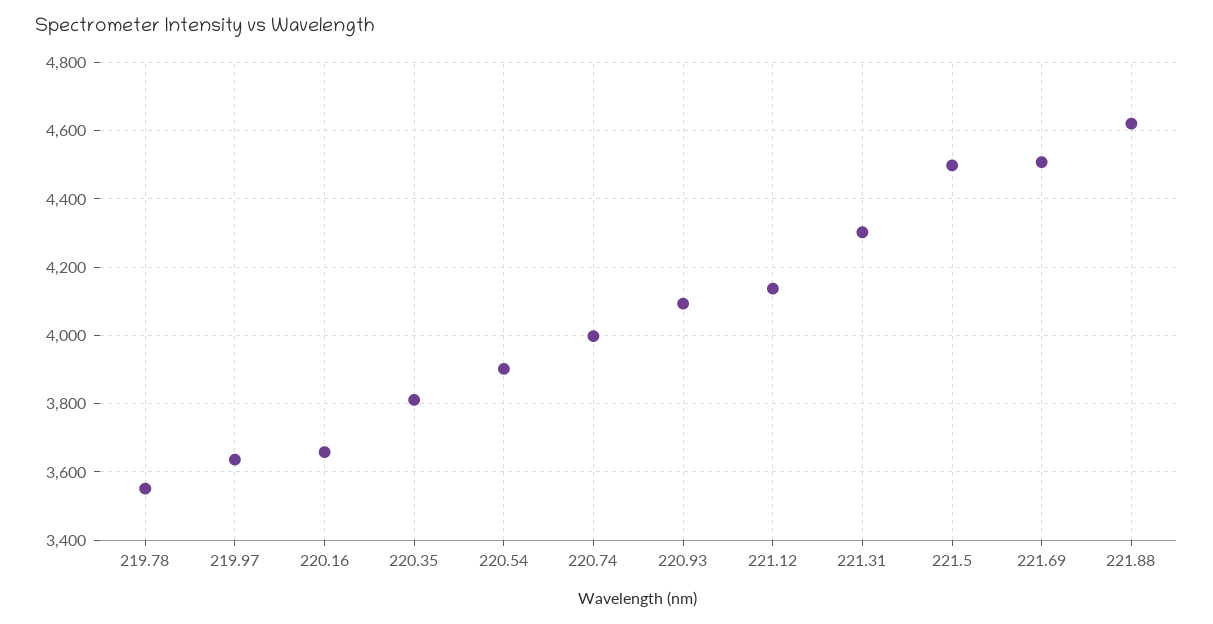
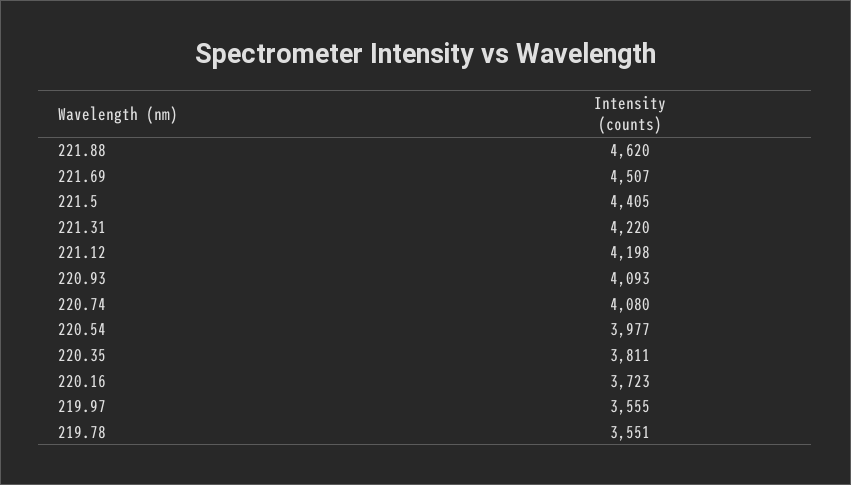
219.97: 3640 -> 3555
220.16: 3660 -> 3723
220.54: 3900 -> 3977
220.74: 4000 -> 4080
221.12: 4140 -> 4198
221.31: 4300 -> 4220
221.5: 4500 -> 4405

